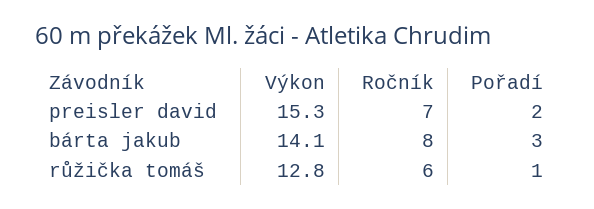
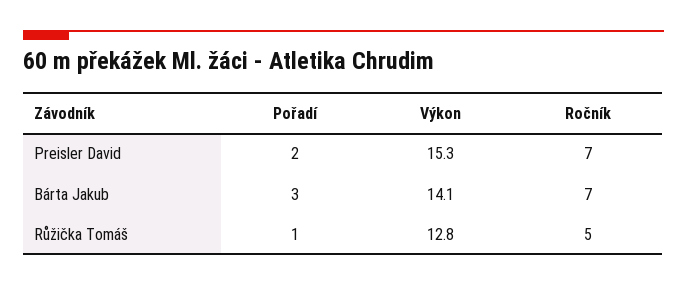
Ročník, bárta jakub: 8 -> 7
Ročník, růžička tomáš: 6 -> 5

